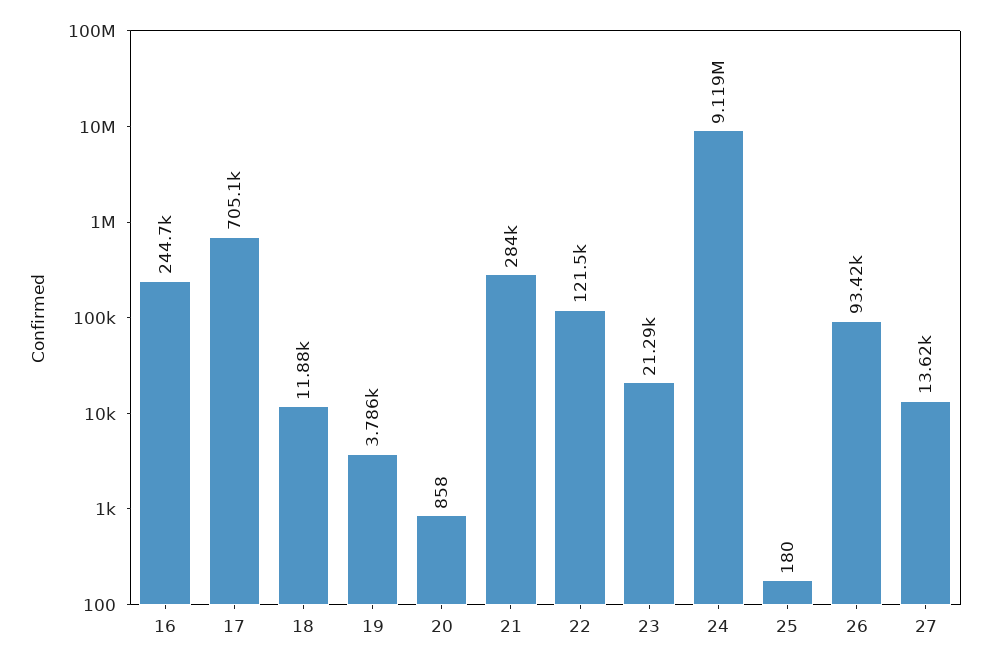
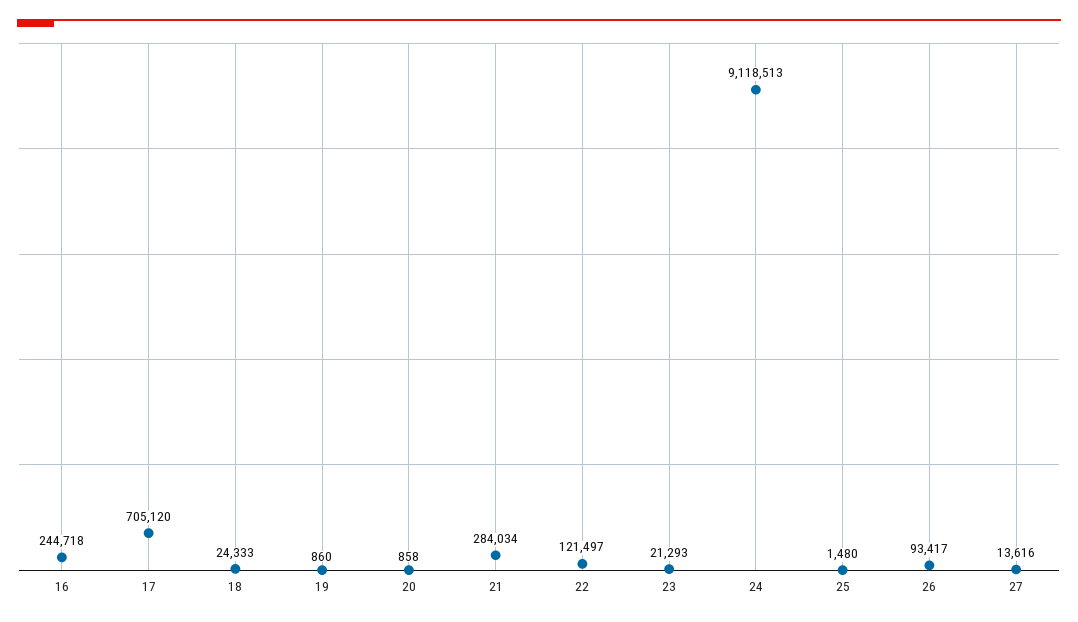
18: 11880 -> 24333
19: 3786 -> 860
25: 180 -> 1480

